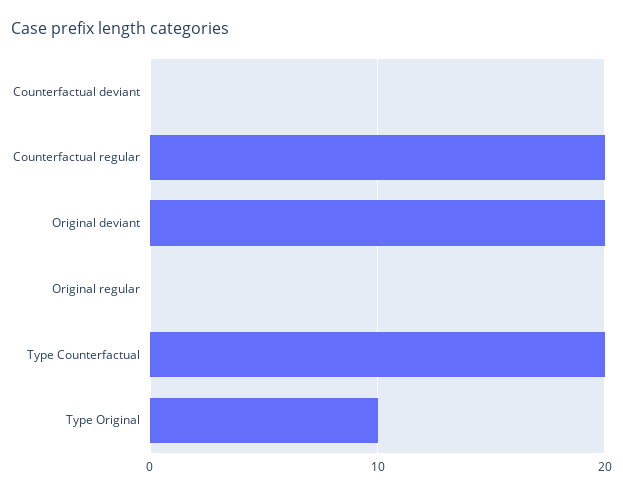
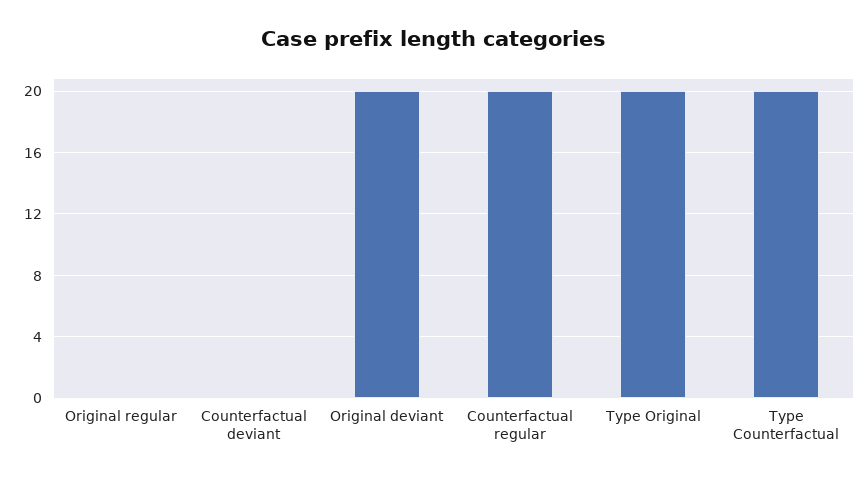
Type Original: 10 -> 20

